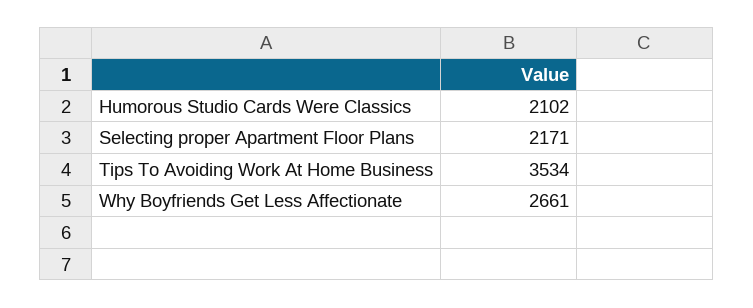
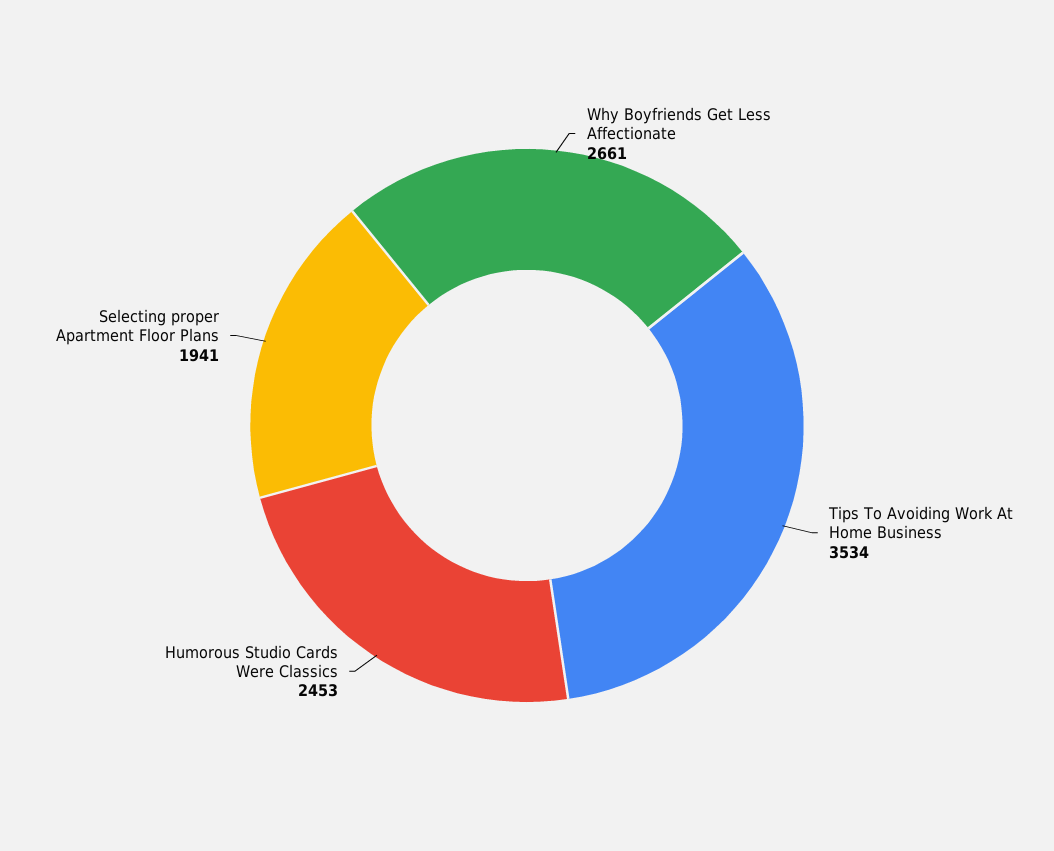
Humorous Studio Cards Were Classics: 2102 -> 2453
Selecting proper Apartment Floor Plans: 2171 -> 1941

